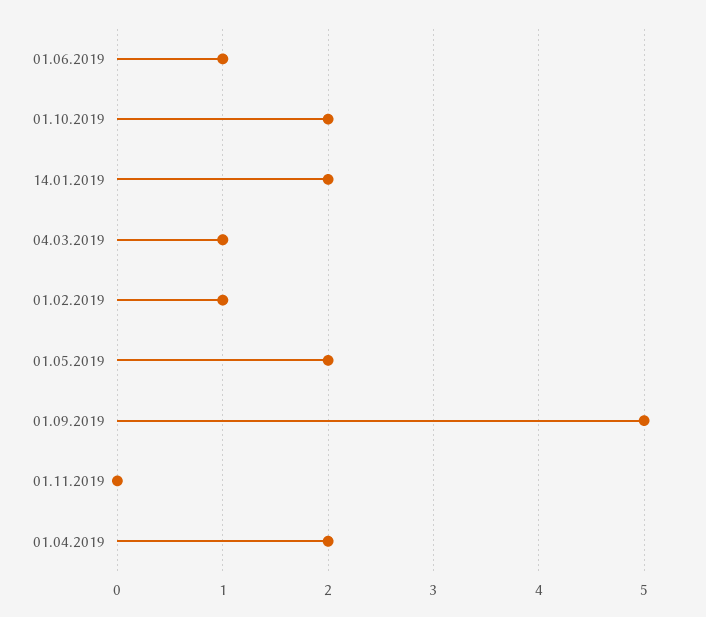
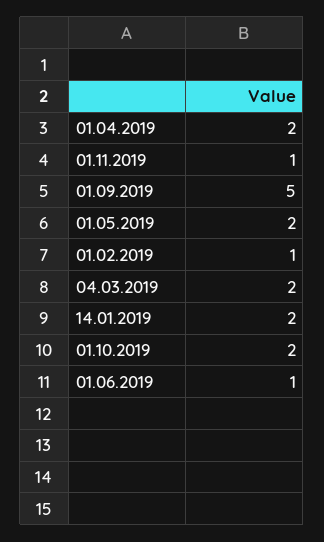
04.03.2019: 1 -> 2
01.11.2019: 0 -> 1

